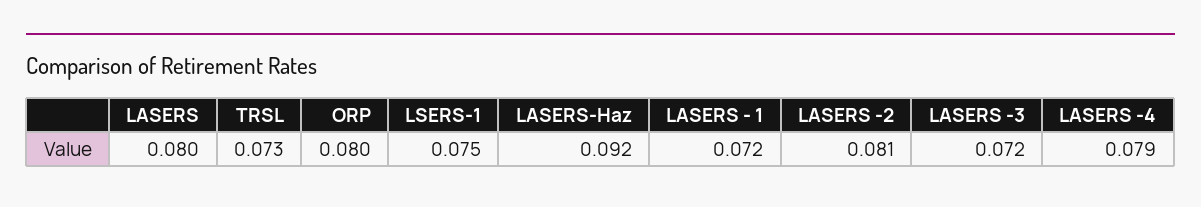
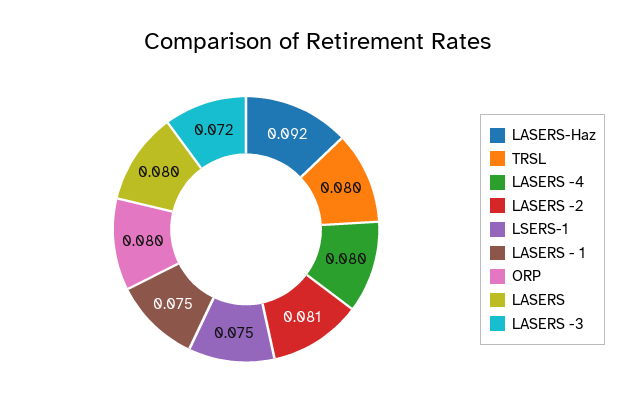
TRSL: 0.073 -> 0.08
LASERS - 1: 0.072 -> 0.075
LASERS -4: 0.079 -> 0.08

